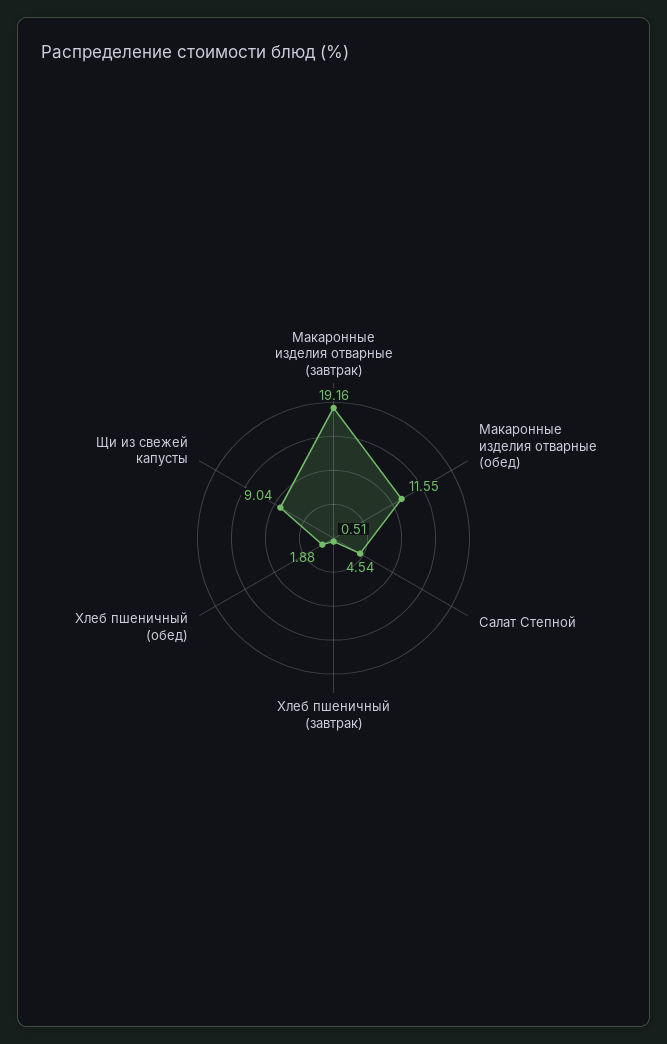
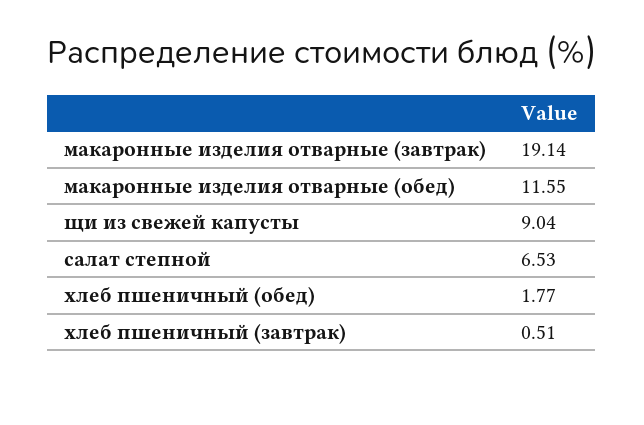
Макаронные изделия отварные (завтрак): 19.16 -> 19.14
Салат Степной: 4.54 -> 6.53
Хлеб пшеничный (обед): 1.88 -> 1.77

